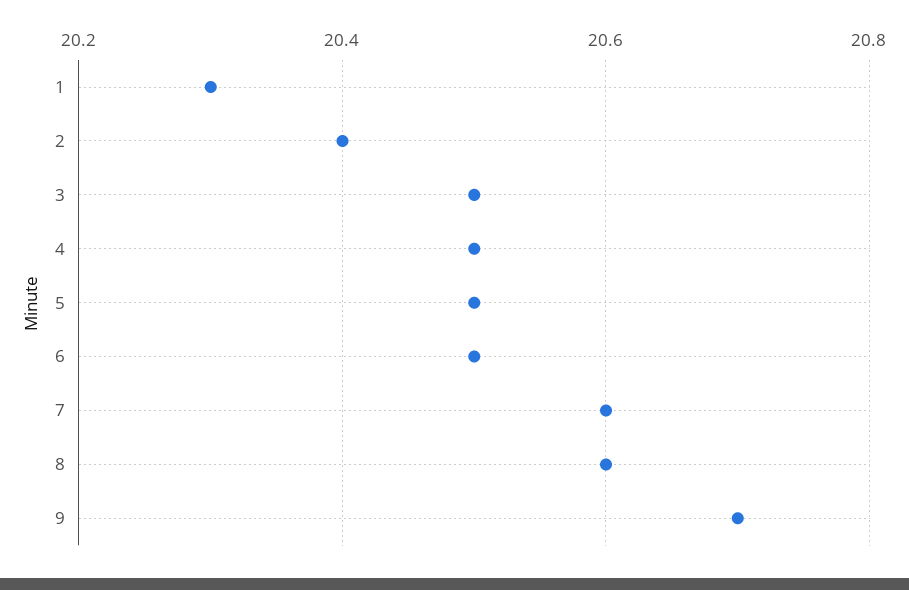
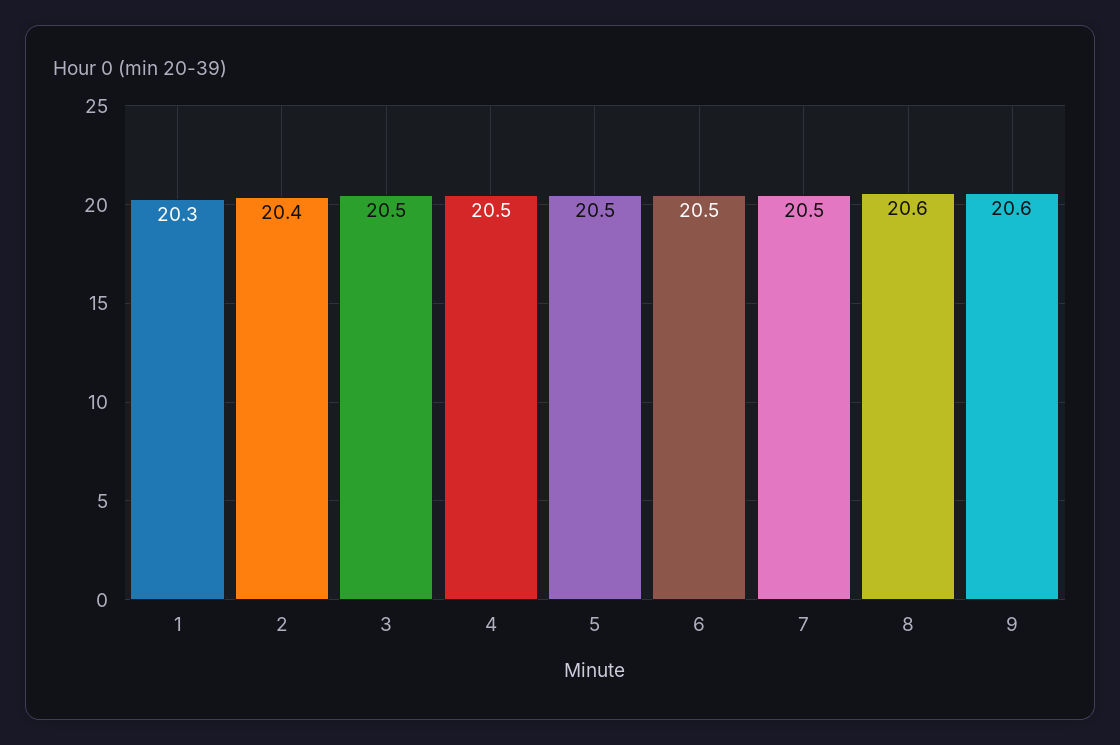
7: 20.6 -> 20.5
9: 20.7 -> 20.6

